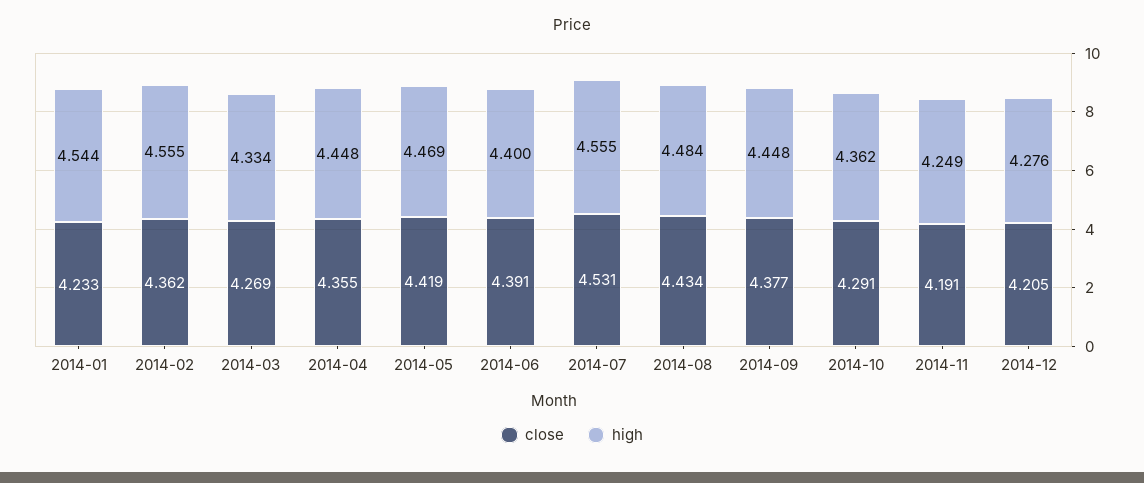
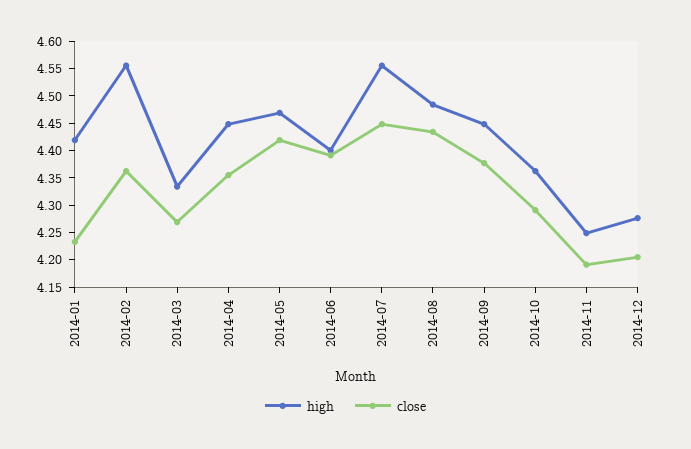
high, 2014-01: 4.544 -> 4.425
close, 2014-07: 4.531 -> 4.45

